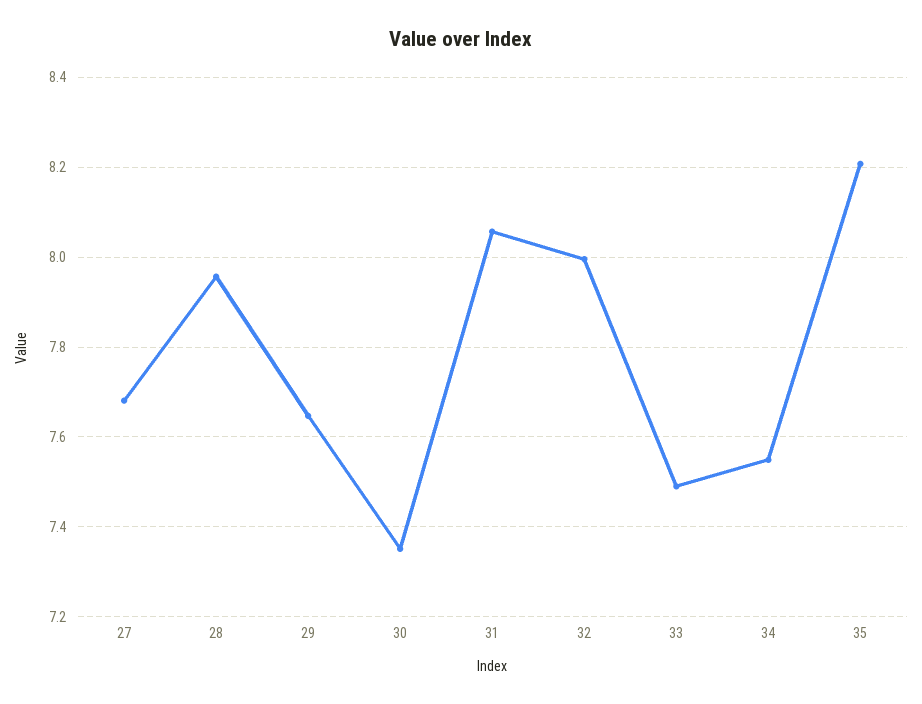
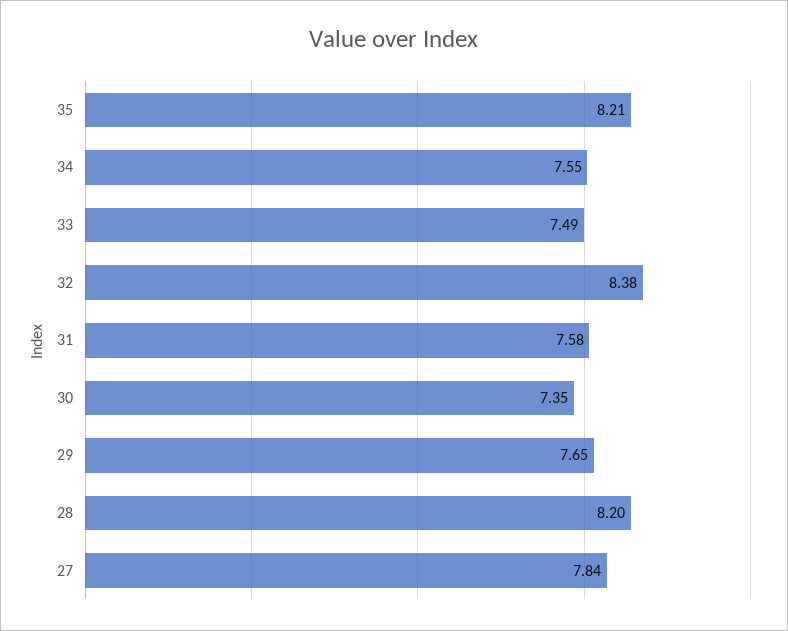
27: 7.68 -> 7.84
28: 7.96 -> 8.2
31: 8.06 -> 7.58
32: 8 -> 8.38

